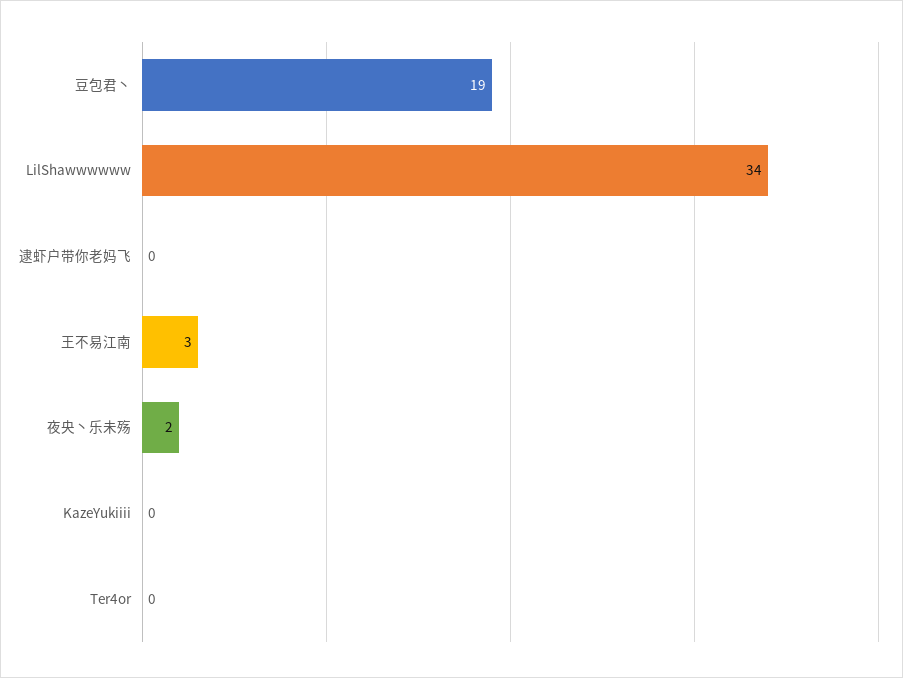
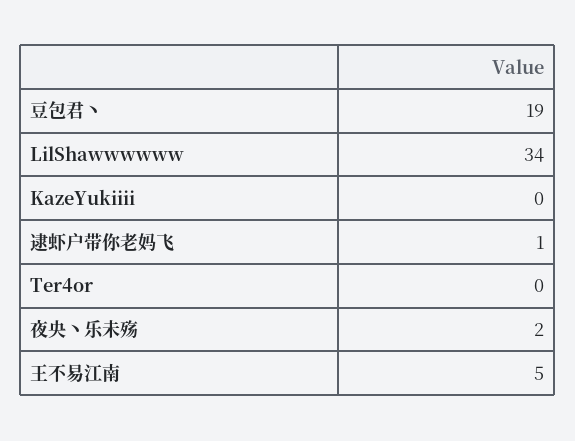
逮虾户带你老妈飞: 0 -> 1
王不易江南: 3 -> 5

